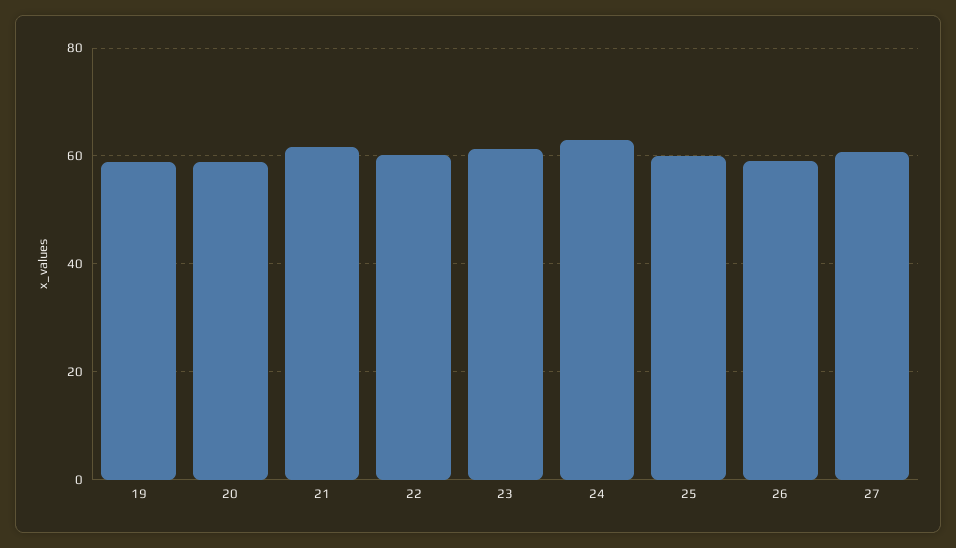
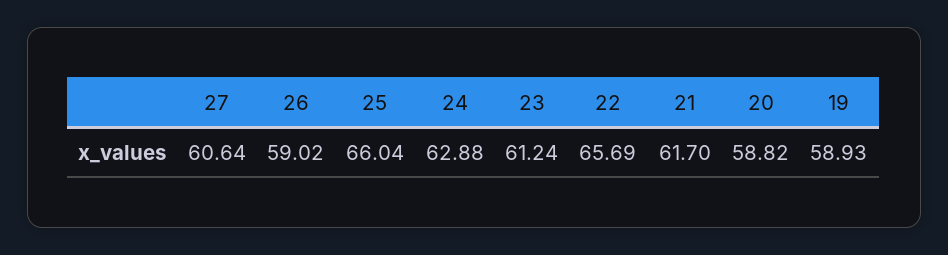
22: 60 -> 65.69
25: 60 -> 66.04

